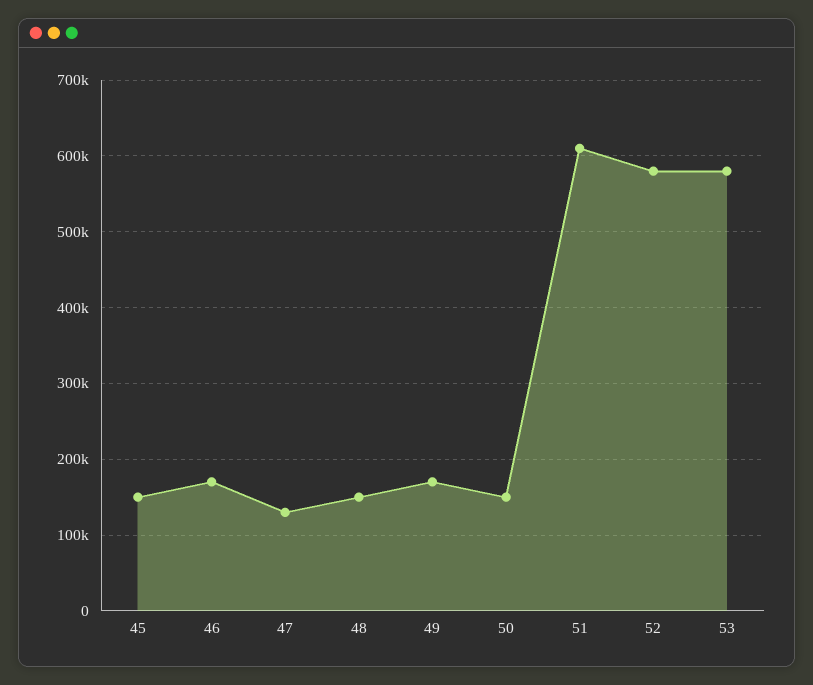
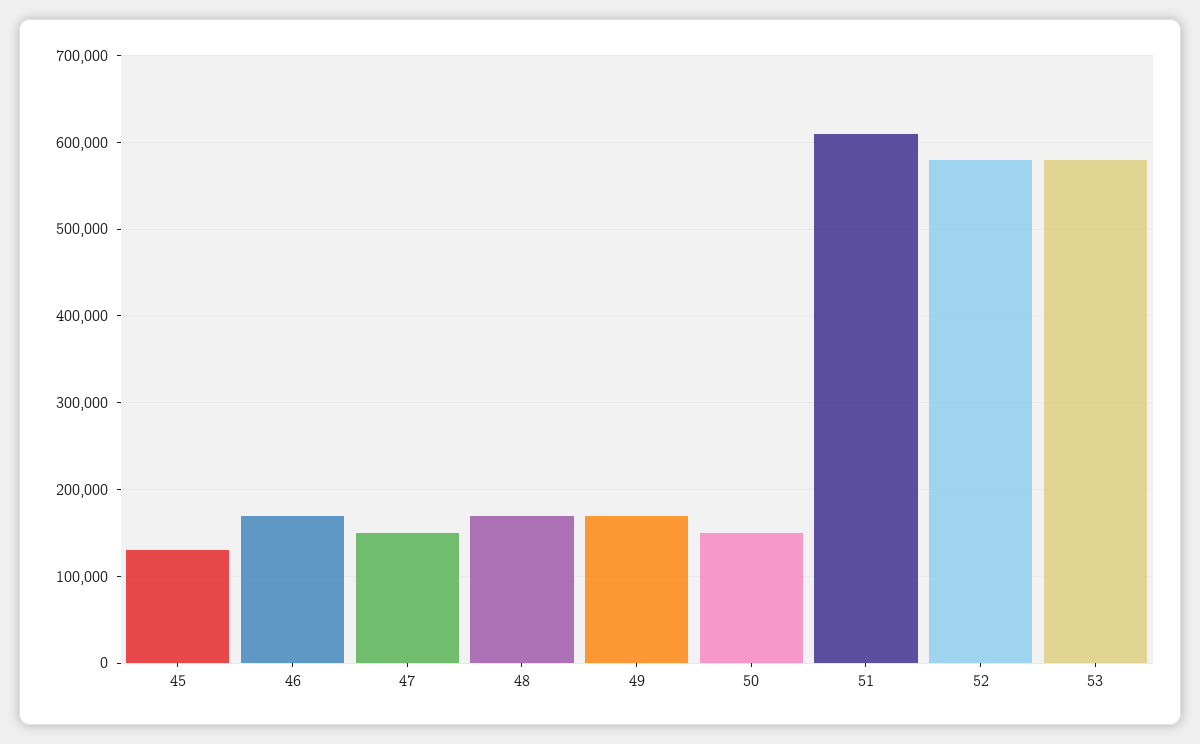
45: 150000 -> 130000
47: 130000 -> 150000
48: 150000 -> 170000

